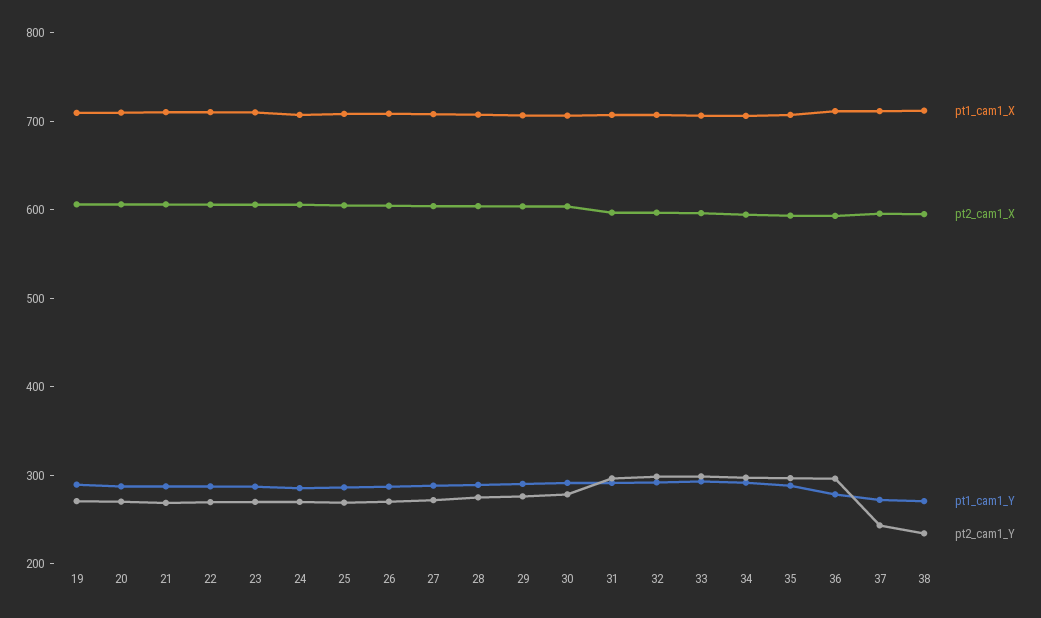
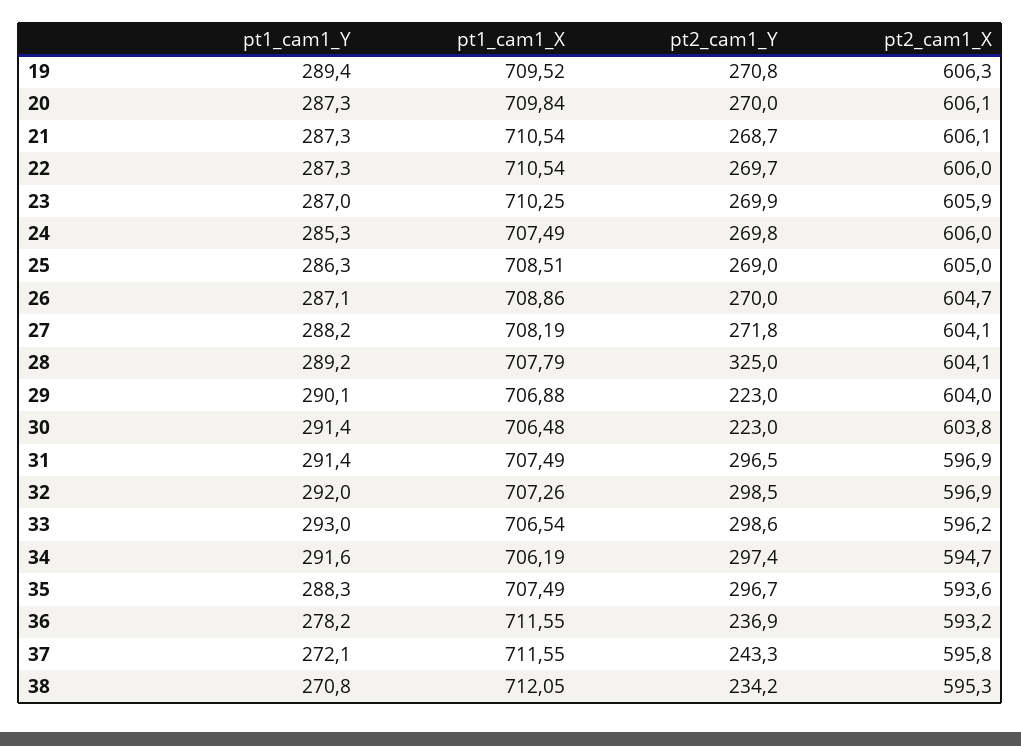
pt2_cam1_Y, 28: 280 -> 325
pt2_cam1_Y, 29: 280 -> 223
pt2_cam1_Y, 30: 280 -> 223
pt2_cam1_Y, 36: 300 -> 236.9

